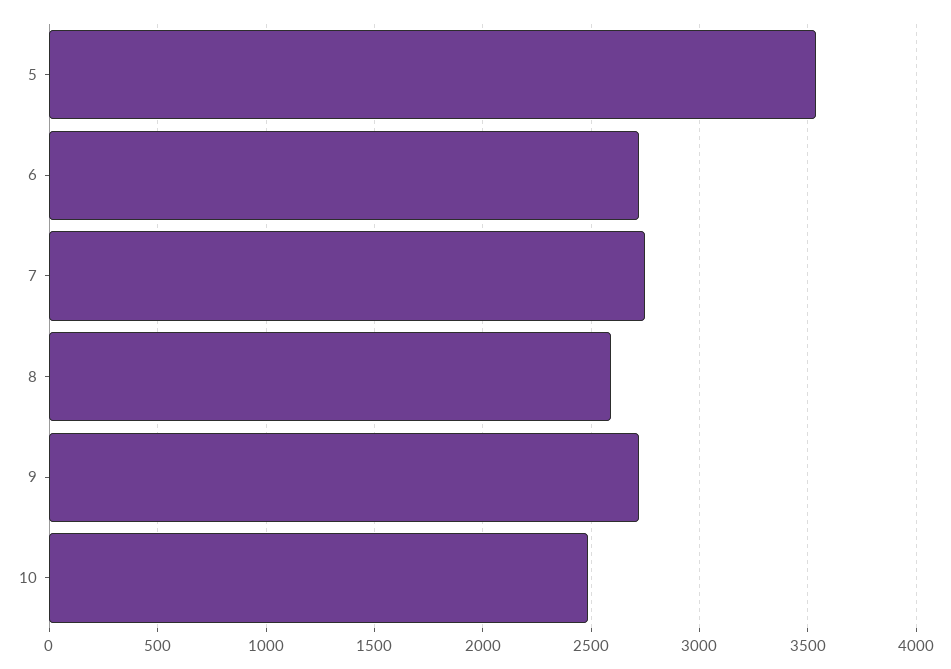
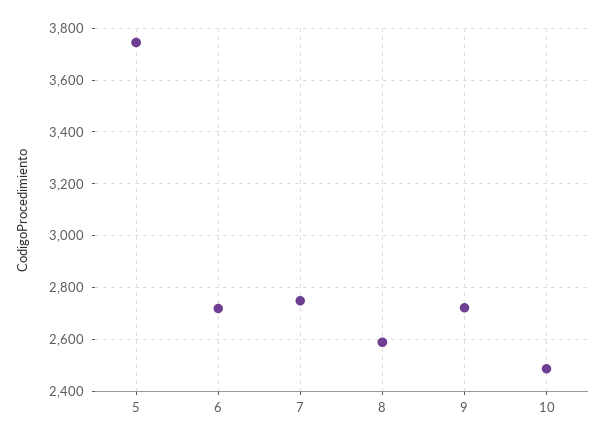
5: 3550 -> 3750

